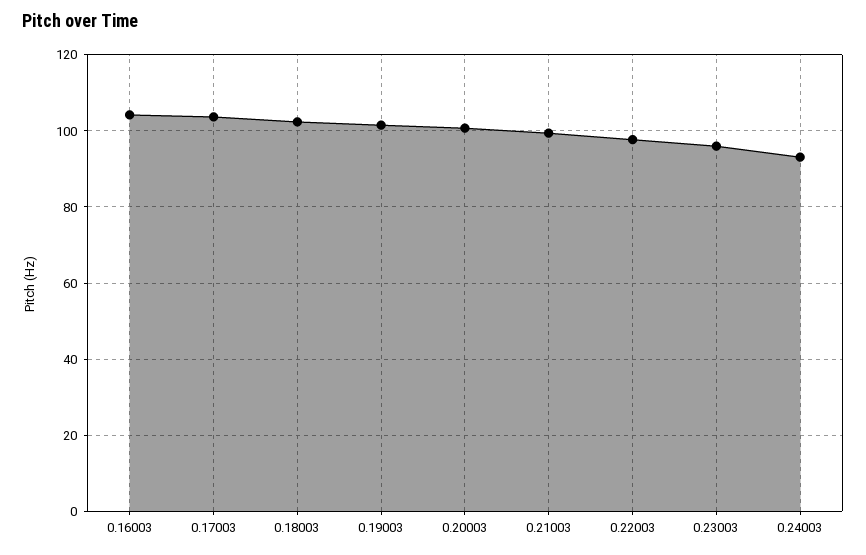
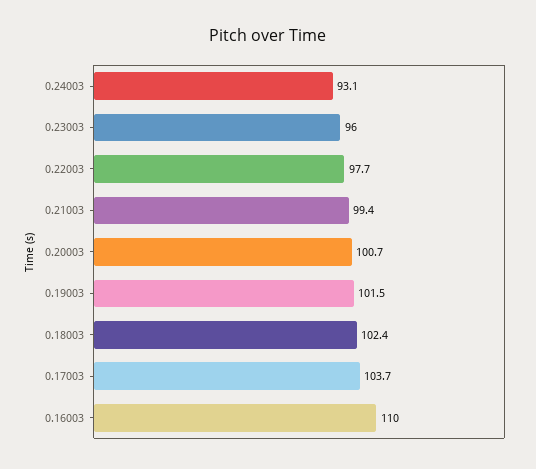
0.16003: 104 -> 110

